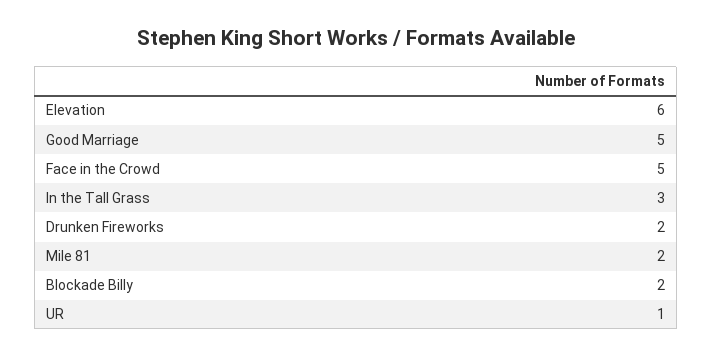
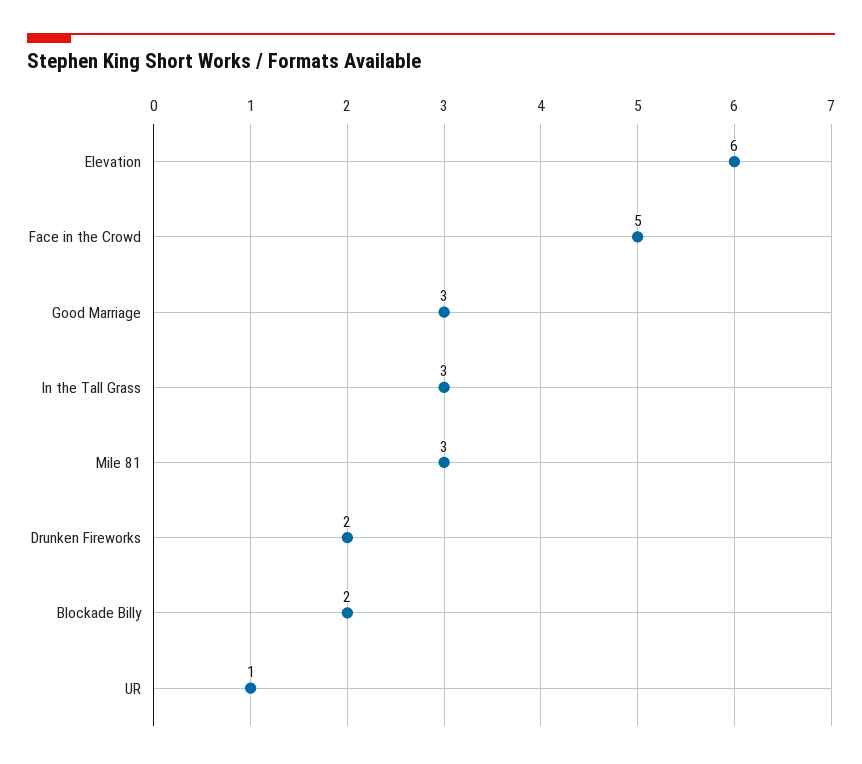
Good Marriage: 5 -> 3
Mile 81: 2 -> 3

